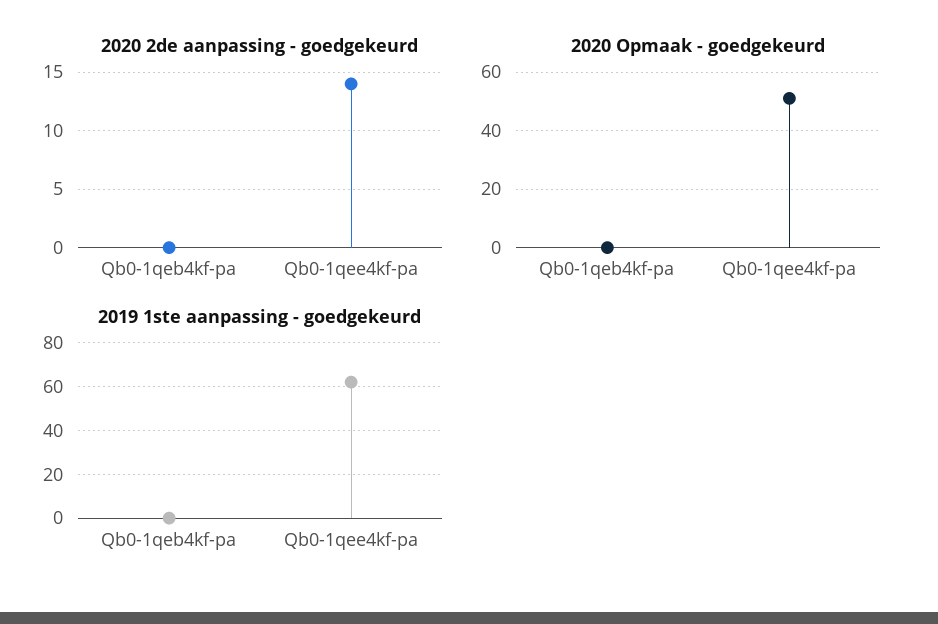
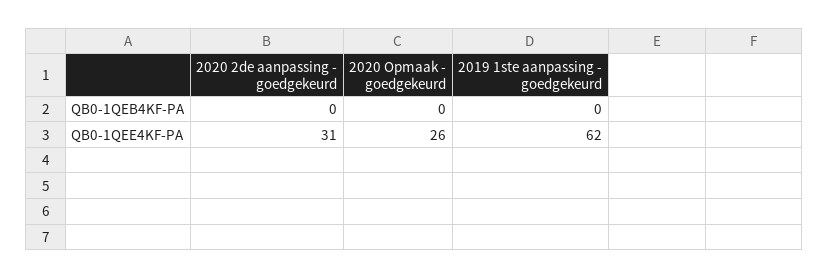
2020 2de aanpassing - goedgekeurd, Qb0-1qee4kf-pa: 14 -> 31
2020 Opmaak - goedgekeurd, Qb0-1qee4kf-pa: 50 -> 26

